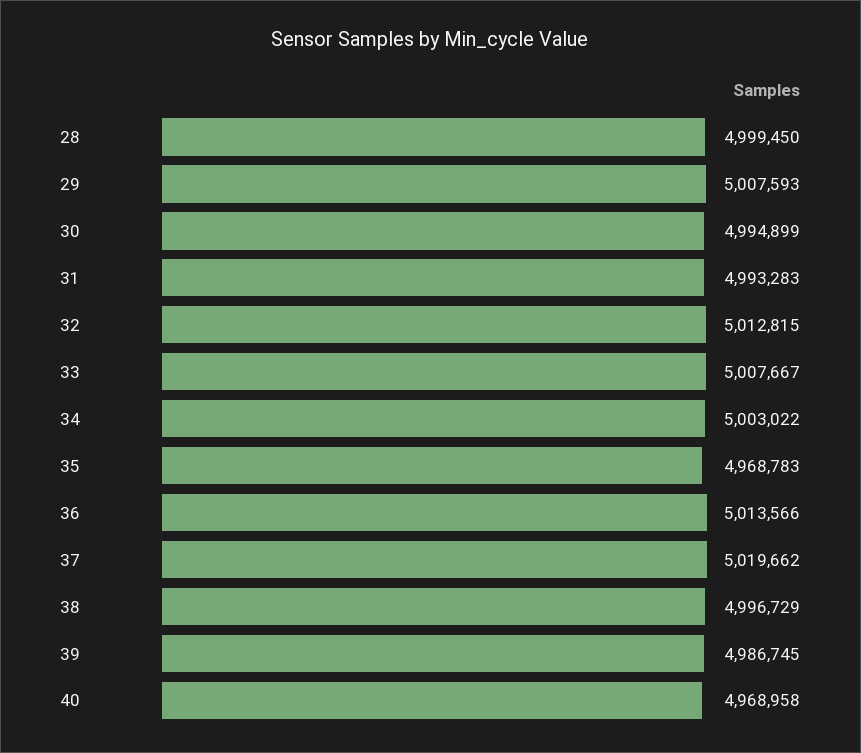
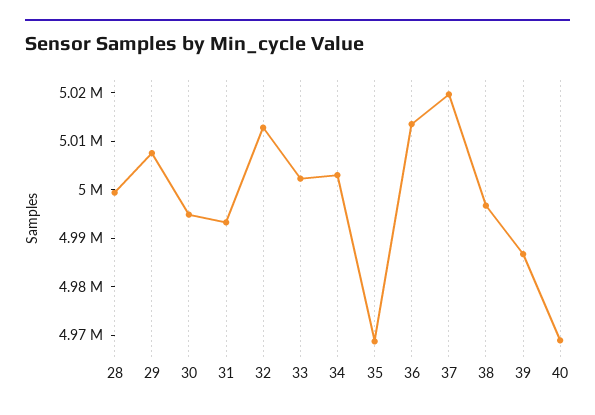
33: 5007667 -> 5002000

